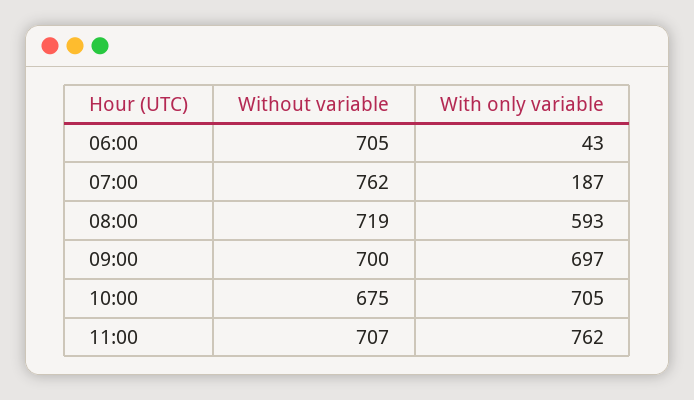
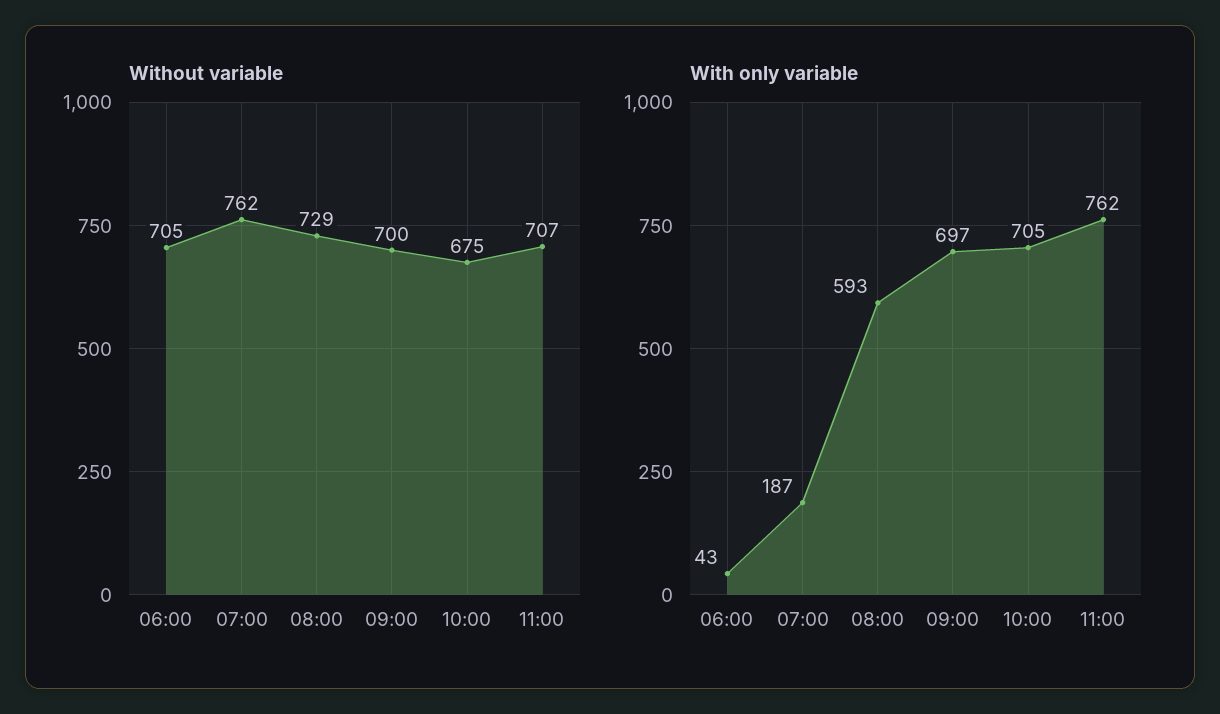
Without variable, 08:00: 719 -> 729

